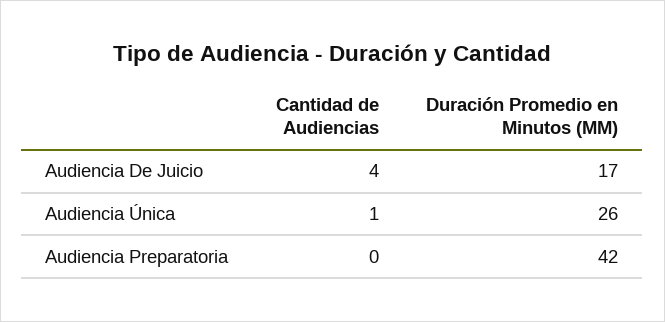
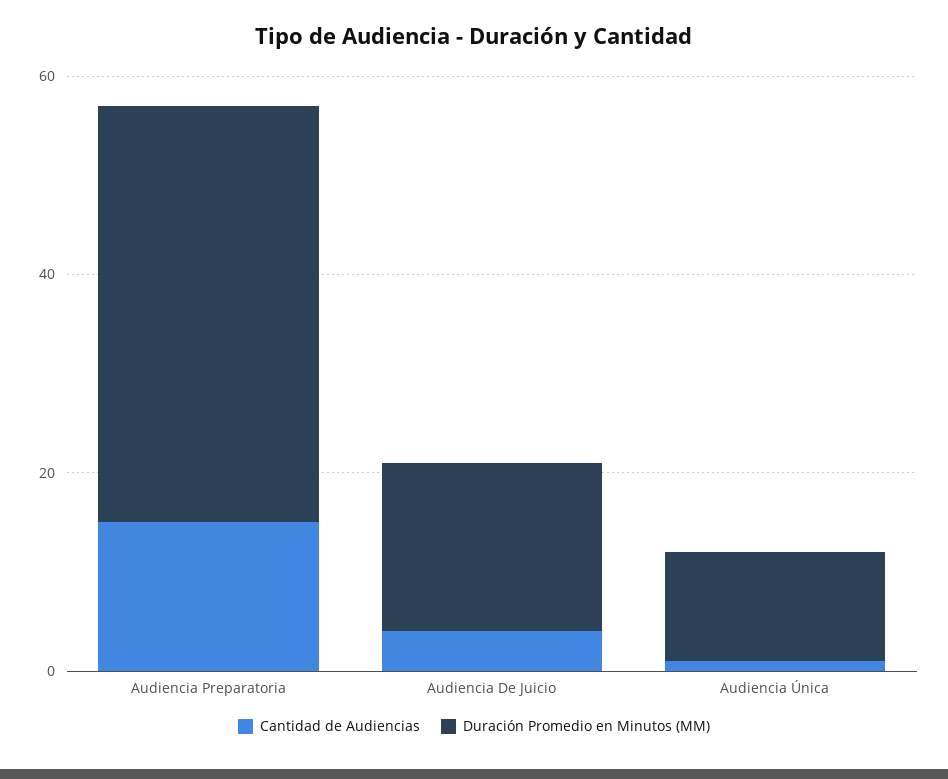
Duración Promedio en Minutos (MM), Audiencia Única: 26 -> 10
Cantidad de Audiencias, Audiencia Preparatoria: 0 -> 15

